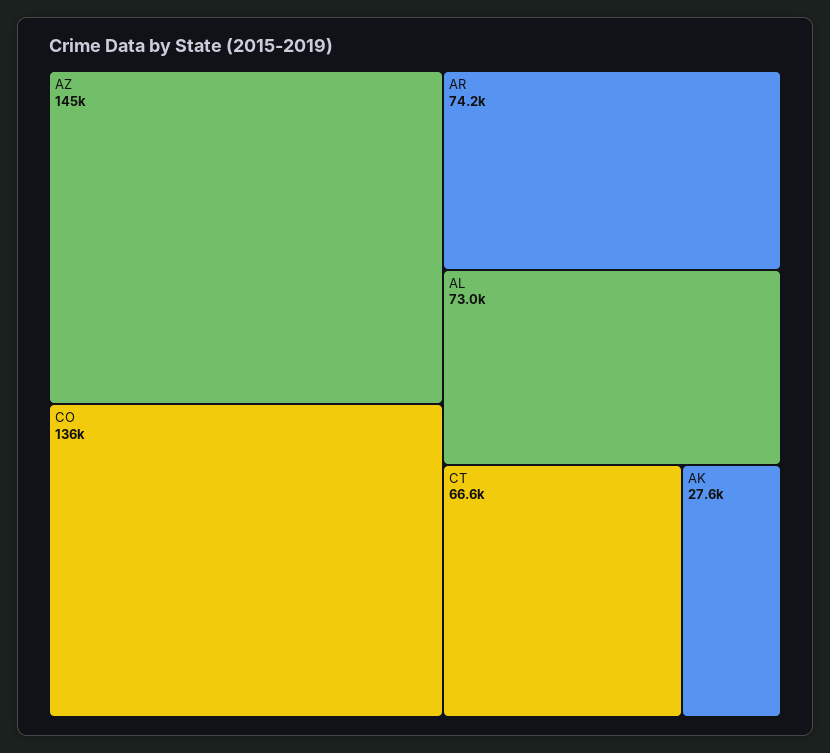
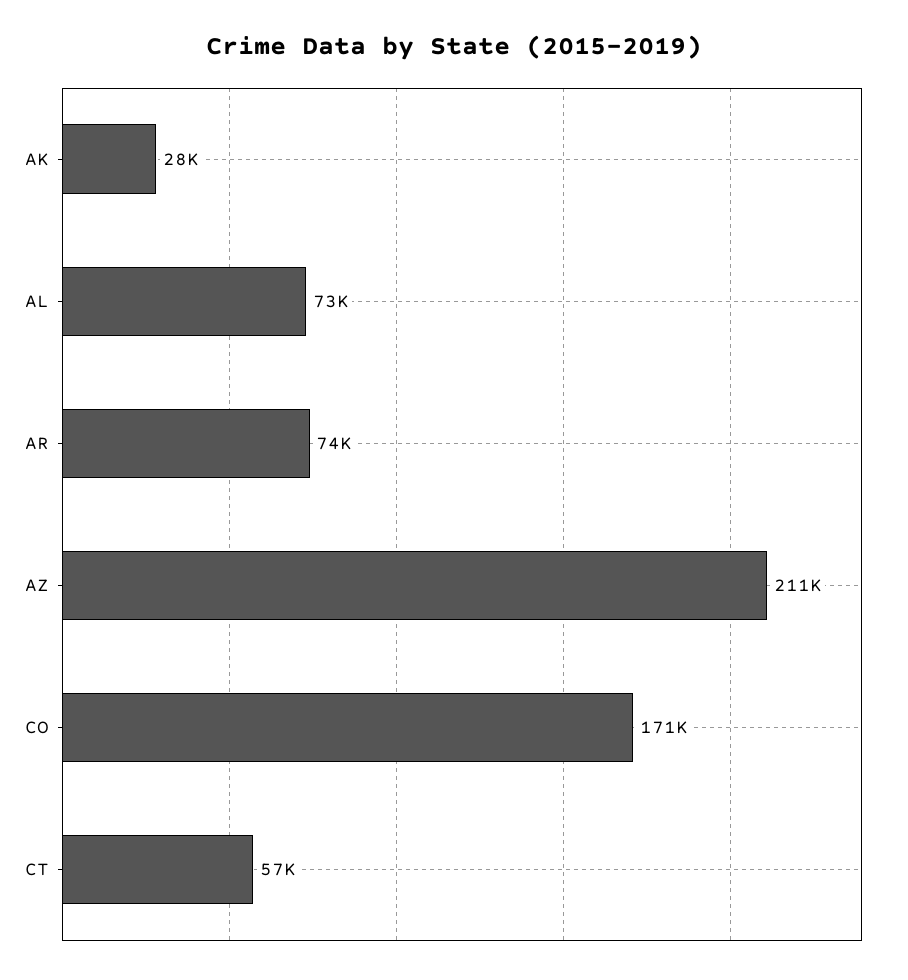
AZ: 145000 -> 211000
CO: 136000 -> 171000
CT: 66600 -> 57000

